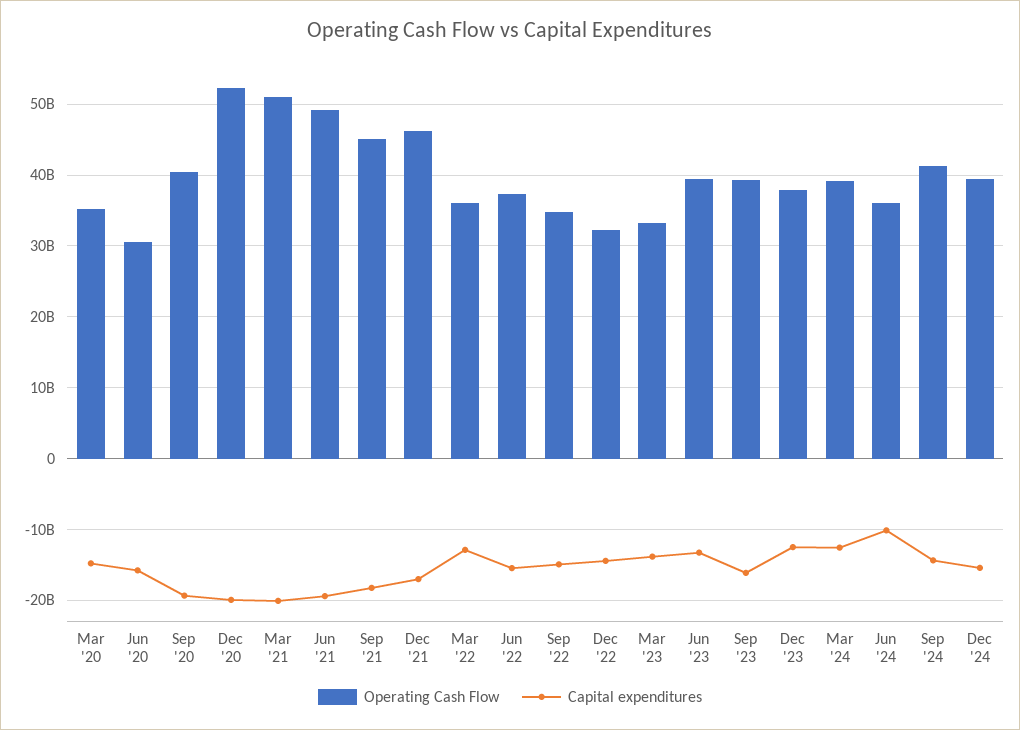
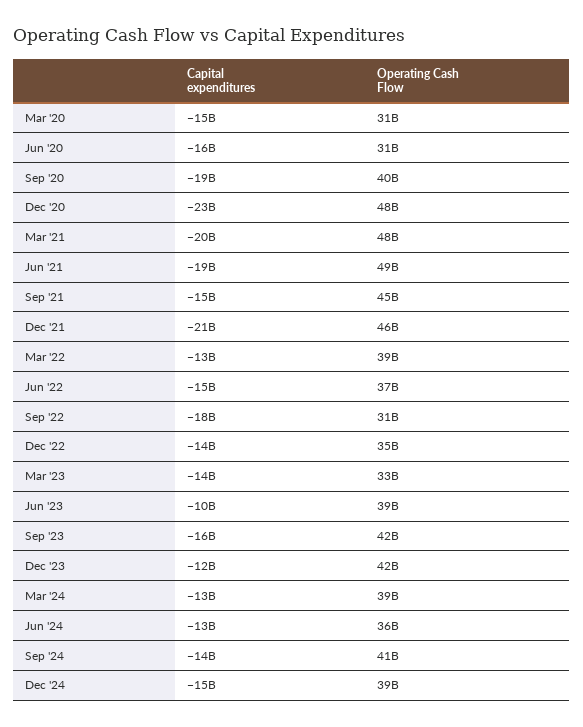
Operating Cash Flow, Mar '20: 35000000000 -> 31000000000
Operating Cash Flow, Dec '20: 52000000000 -> 48000000000
Capital expenditures, Dec '20: -20000000000 -> -23000000000
Operating Cash Flow, Mar '21: 51000000000 -> 48000000000
Capital expenditures, Sep '21: -18000000000 -> -15000000000
Capital expenditures, Dec '21: -17000000000 -> -21000000000
Operating Cash Flow, Mar '22: 36000000000 -> 39000000000
Operating Cash Flow, Sep '22: 35000000000 -> 31000000000
Capital expenditures, Sep '22: -15000000000 -> -18000000000
Operating Cash Flow, Dec '22: 32000000000 -> 35000000000
Capital expenditures, Jun '23: -13000000000 -> -10000000000
Operating Cash Flow, Sep '23: 39000000000 -> 42000000000
Operating Cash Flow, Dec '23: 38000000000 -> 42000000000
Capital expenditures, Jun '24: -10000000000 -> -13000000000

